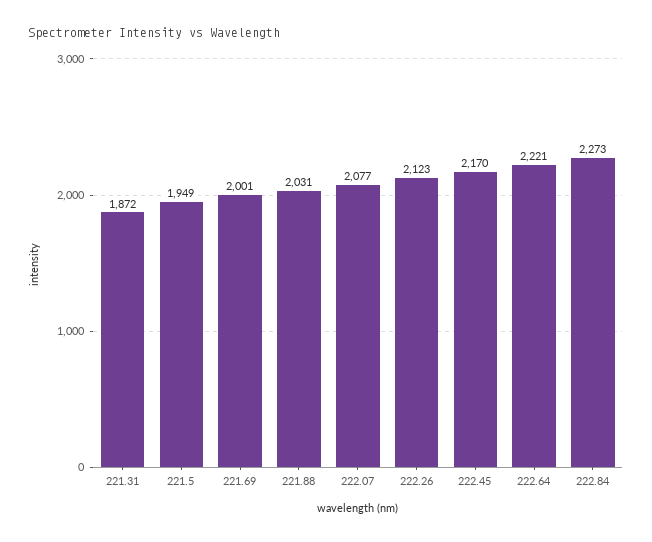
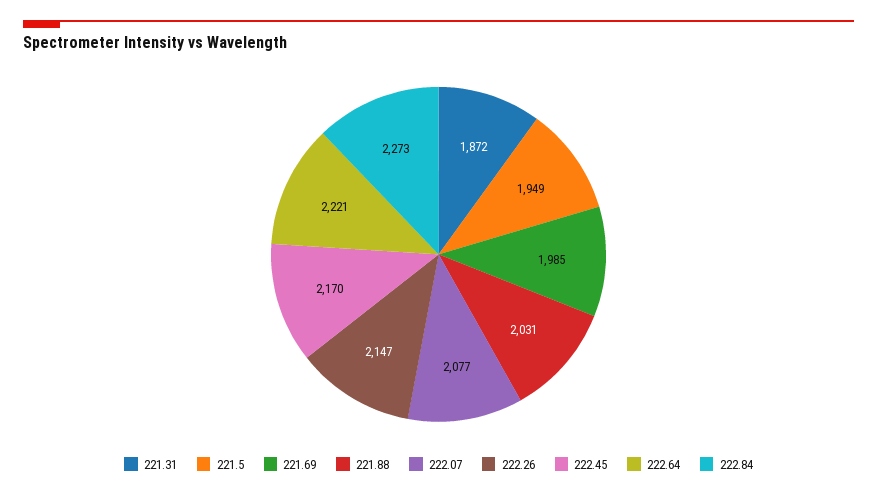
221.69: 2001 -> 1985
222.26: 2123 -> 2147

